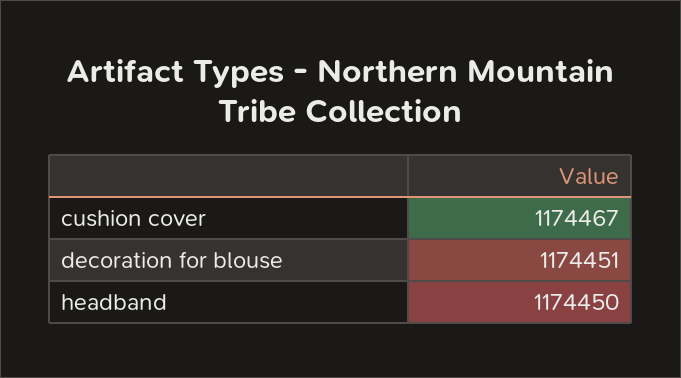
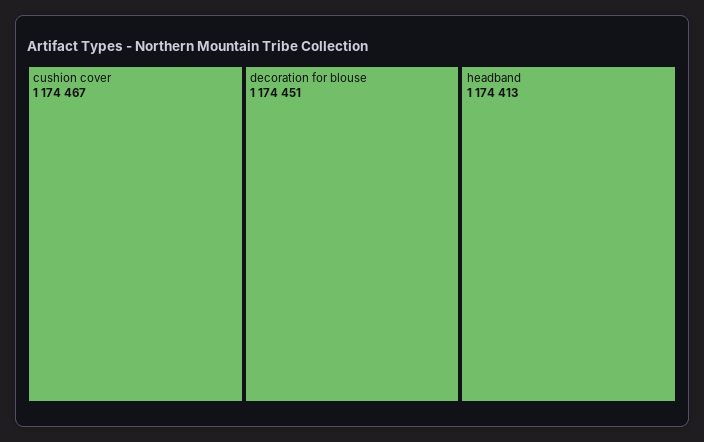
headband: 1174450 -> 1174413

